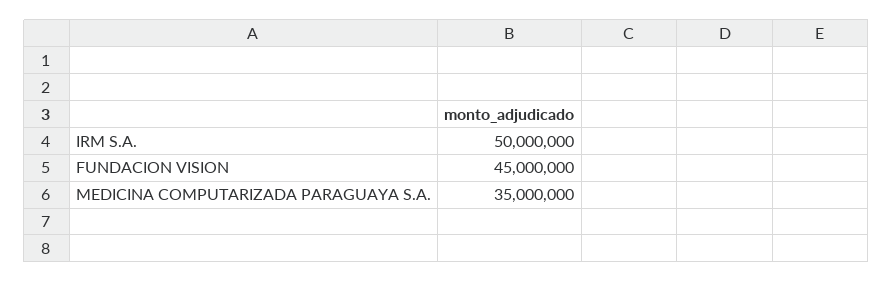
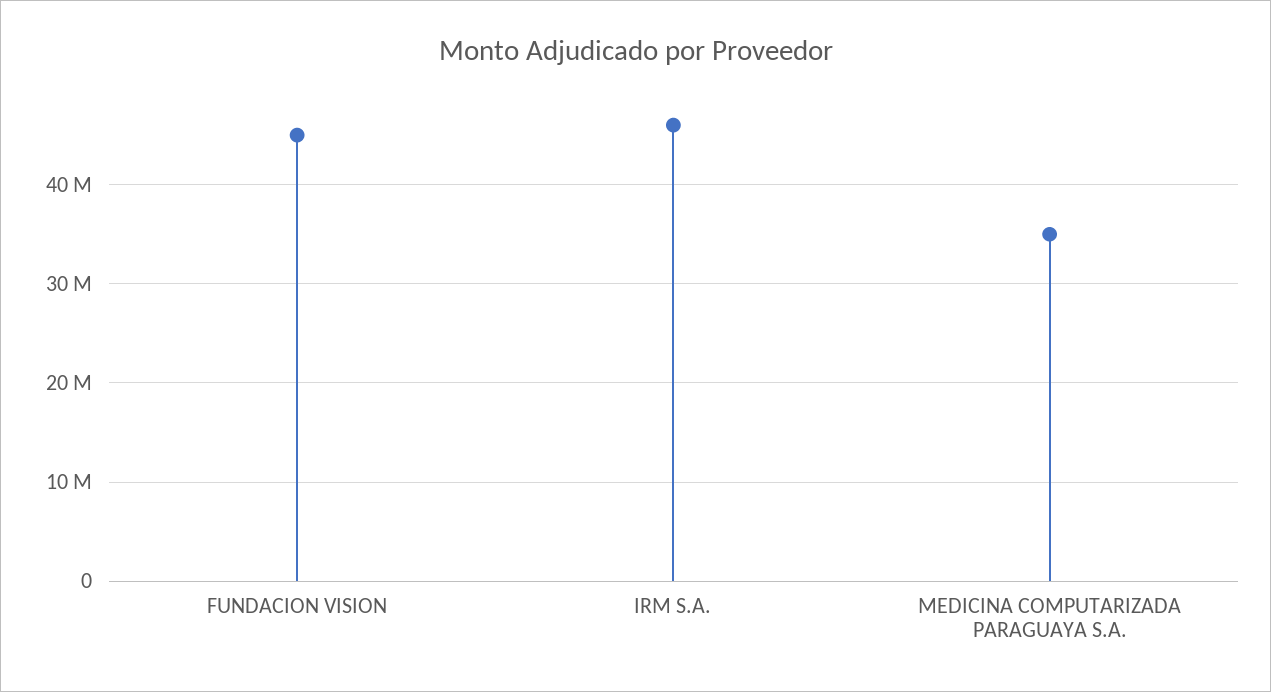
IRM S.A.: 50000000 -> 46000000

